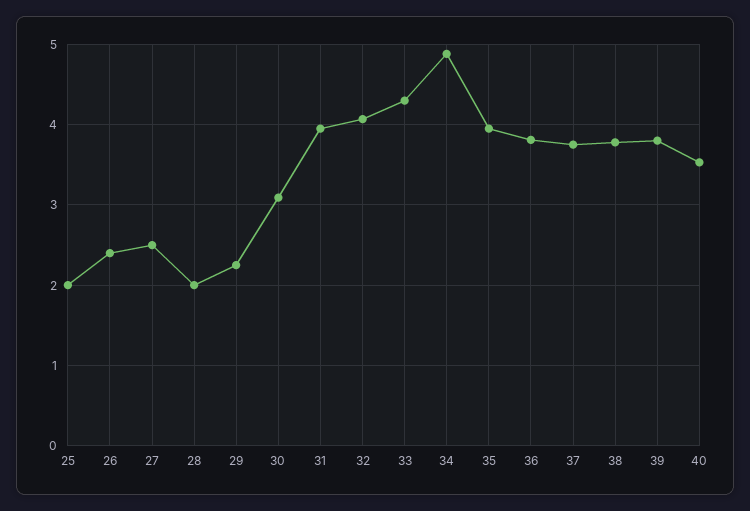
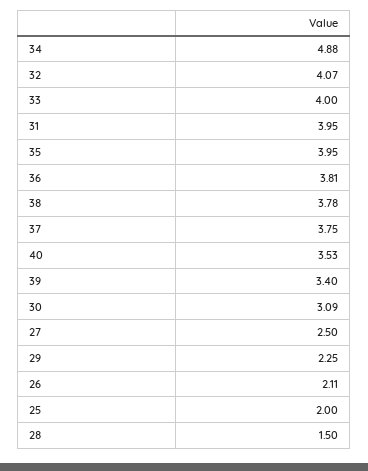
26: 2.4 -> 2.11
28: 2 -> 1.5
33: 4.3 -> 4
39: 3.8 -> 3.4

